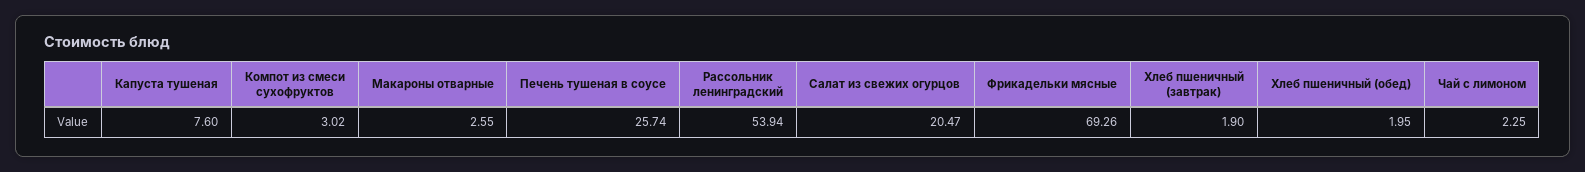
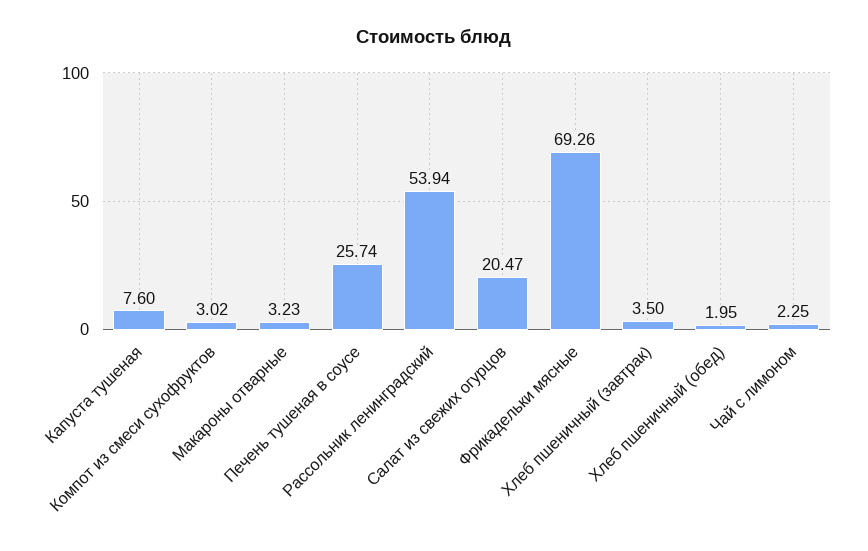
Макароны отварные: 2.55 -> 3.23
Хлеб пшеничный (завтрак): 1.9 -> 3.5

